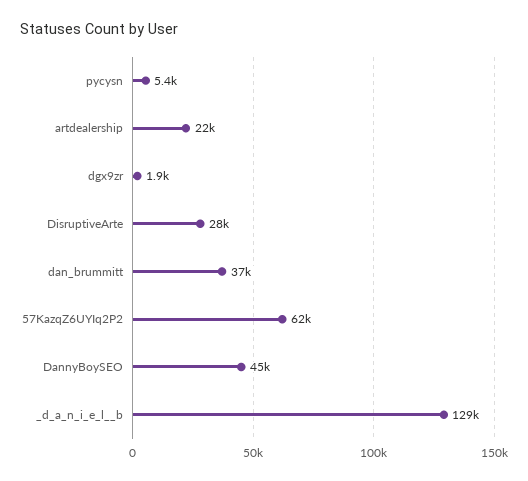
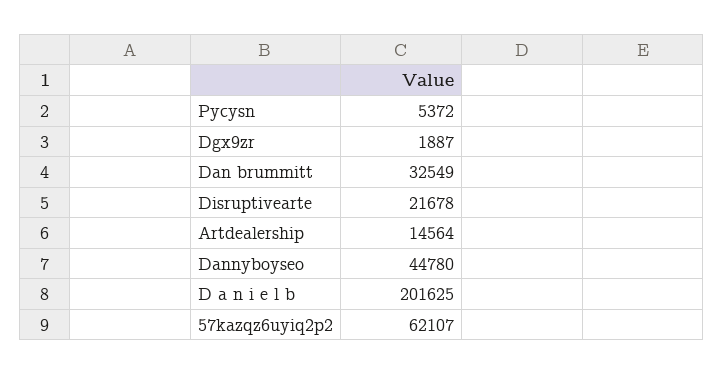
artdealership: 22000 -> 14564
DisruptiveArte: 28000 -> 21678
dan_brummitt: 37000 -> 32549
_d_a_n_i_e_l__b: 129000 -> 201625

